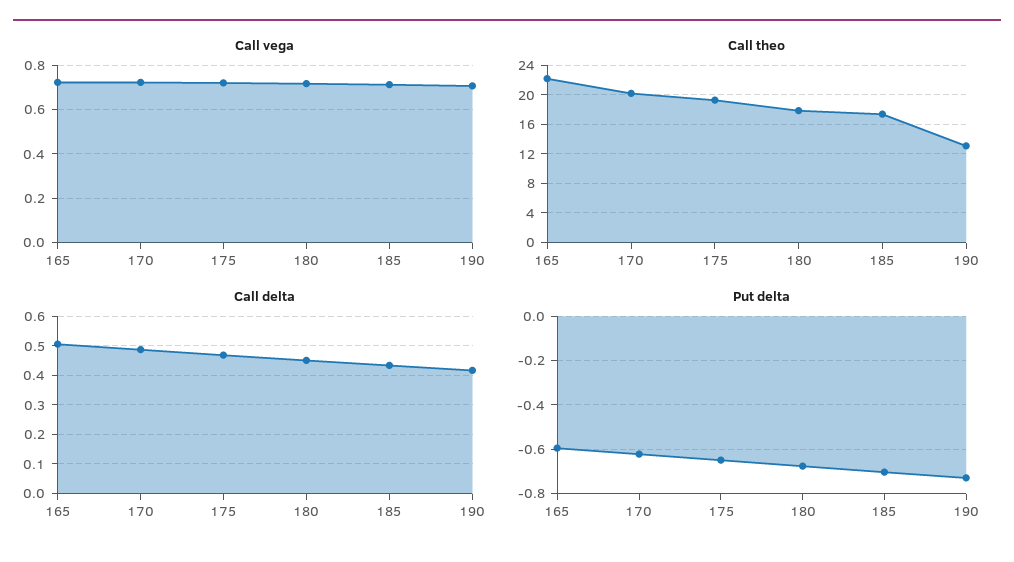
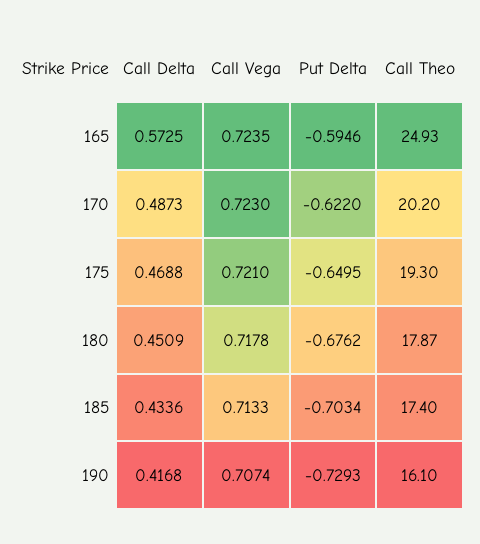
Call theo, 165: 22 -> 24.93
Call theo, 190: 13 -> 16.1
Call delta, 165: 0.5 -> 0.5725

